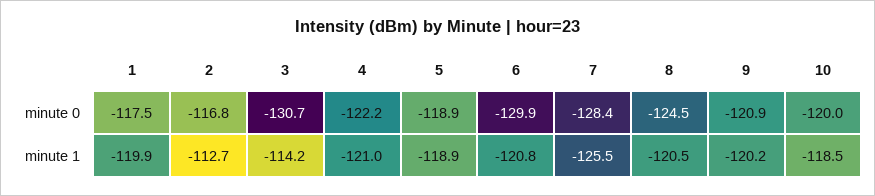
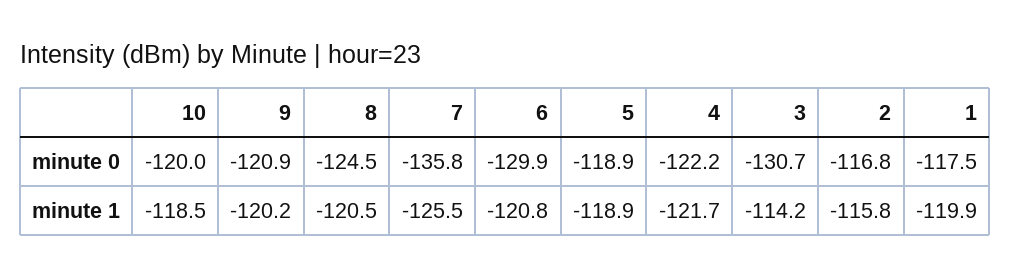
7, minute 0: -128.4 -> -135.8
2, minute 1: -112.7 -> -115.8
4, minute 1: -121 -> -121.7

